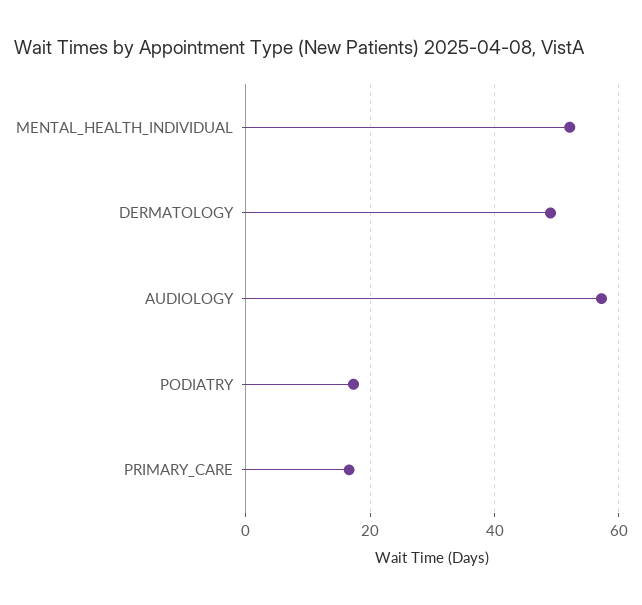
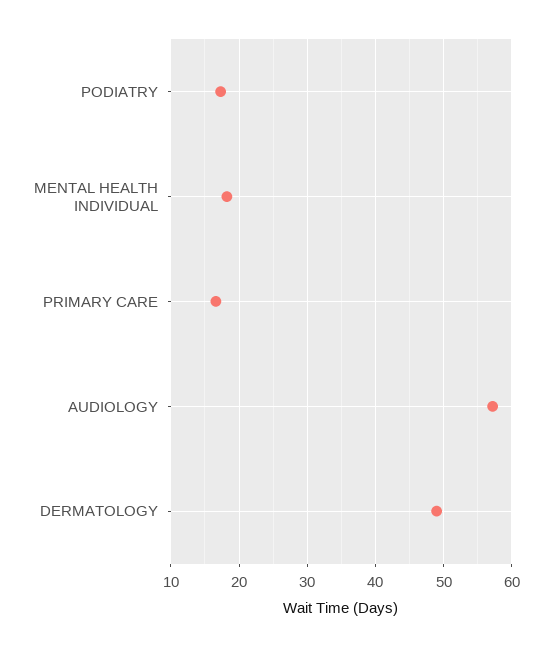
MENTAL_HEALTH_INDIVIDUAL: 52 -> 18

